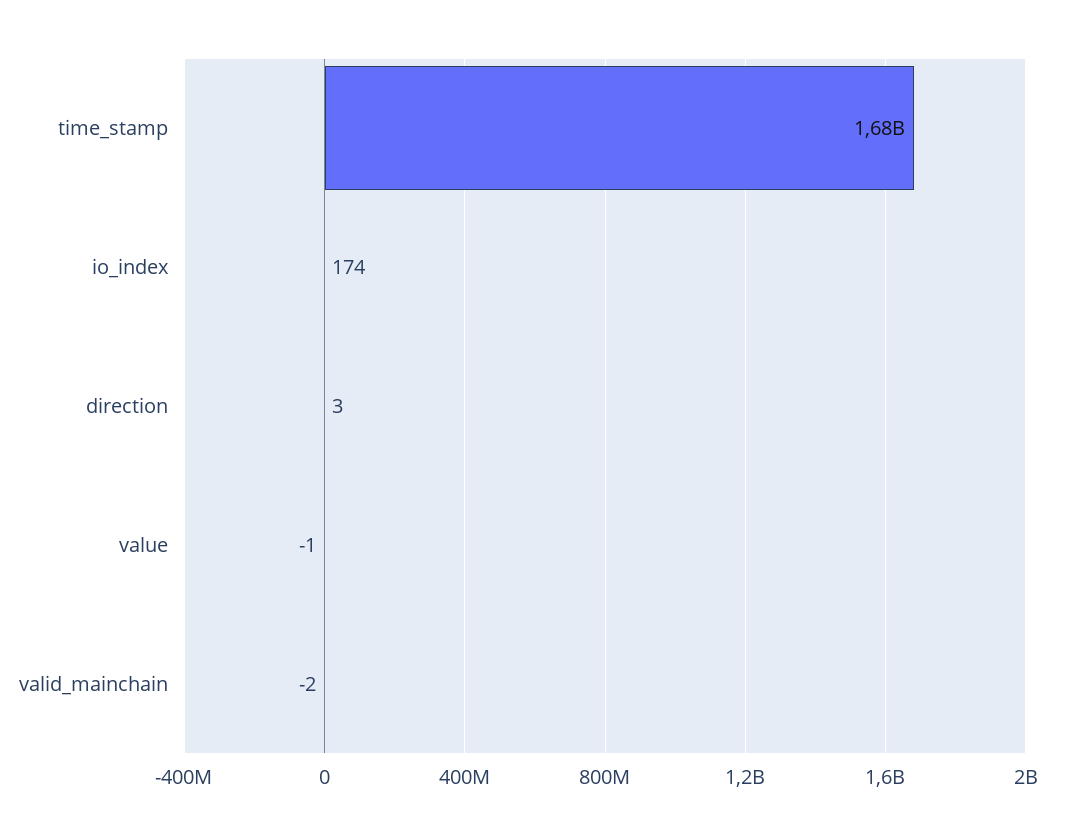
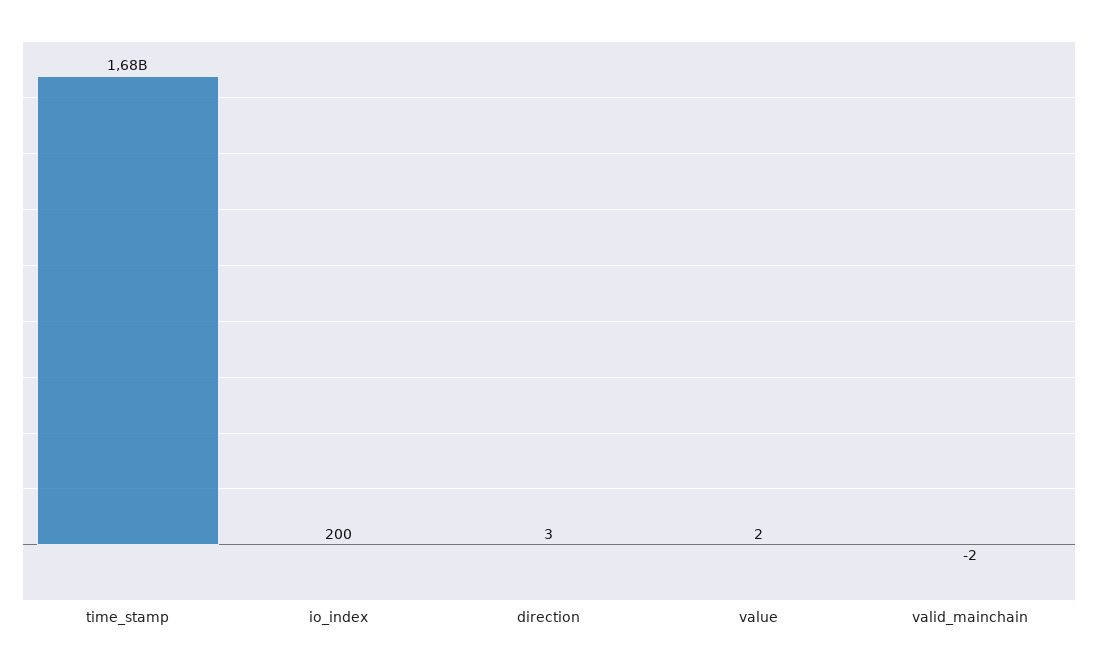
io_index: 174 -> 200
value: -1 -> 2

